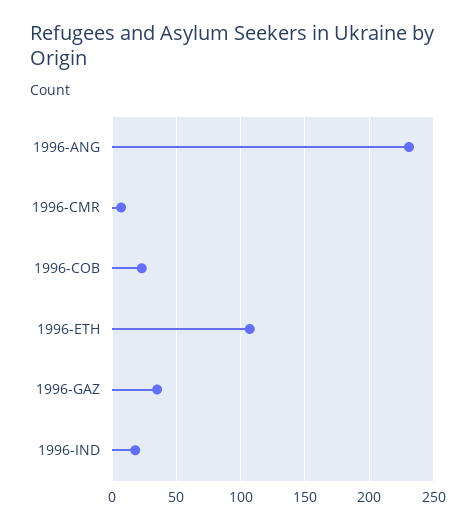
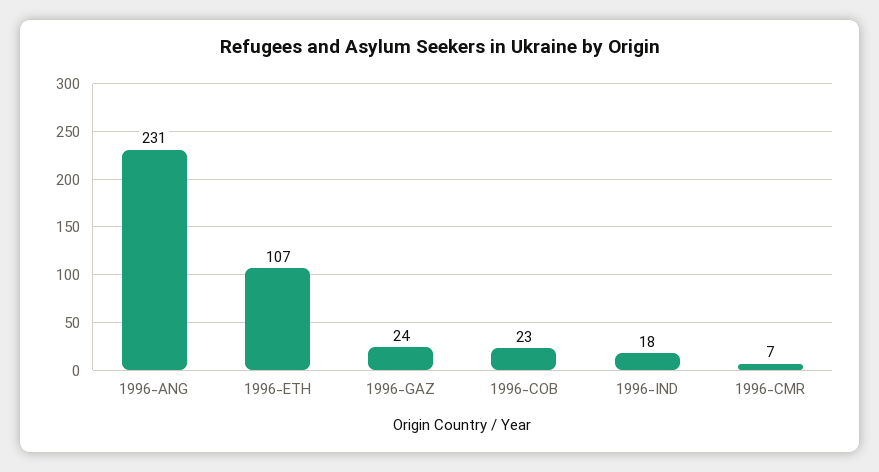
1996-GAZ: 35 -> 24

